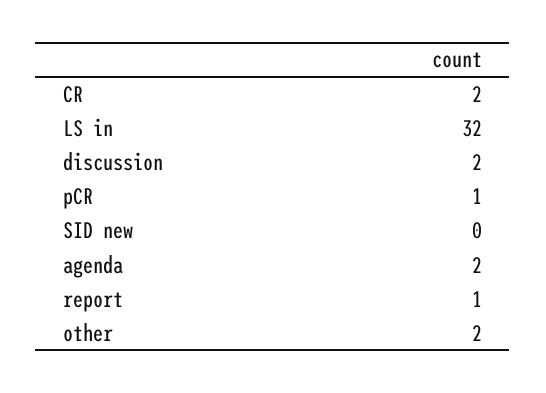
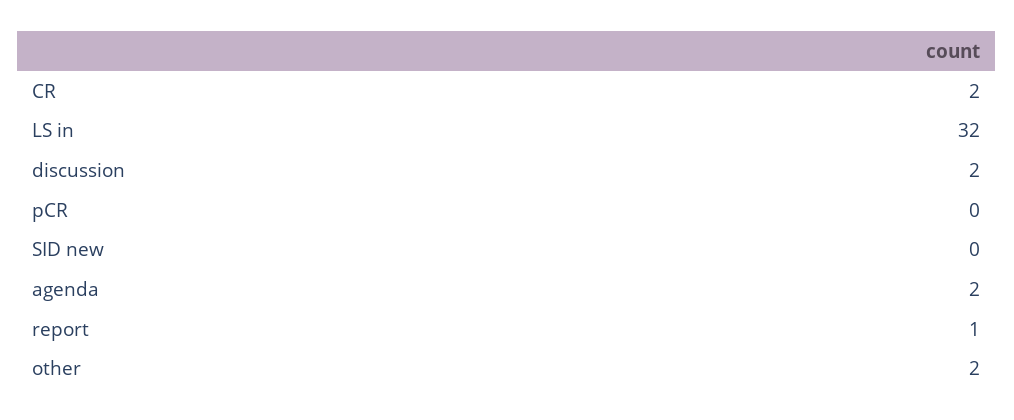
pCR: 1 -> 0

